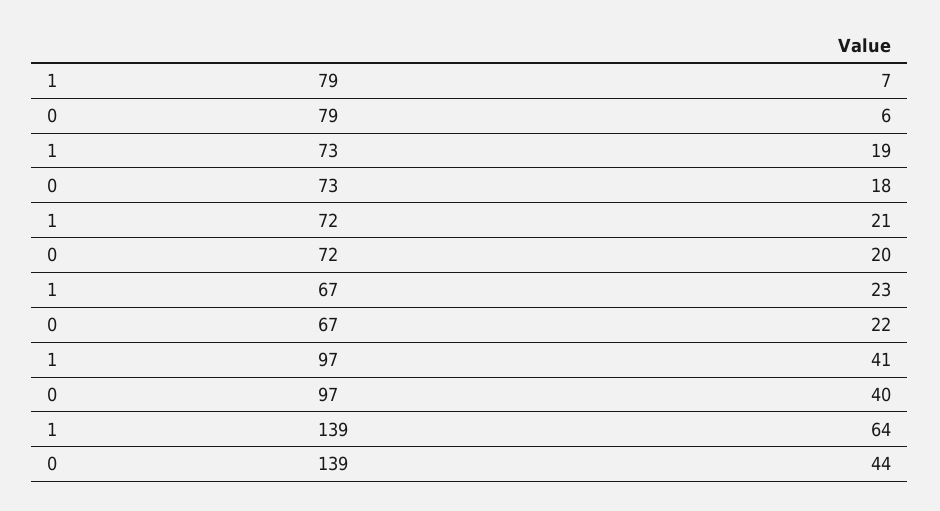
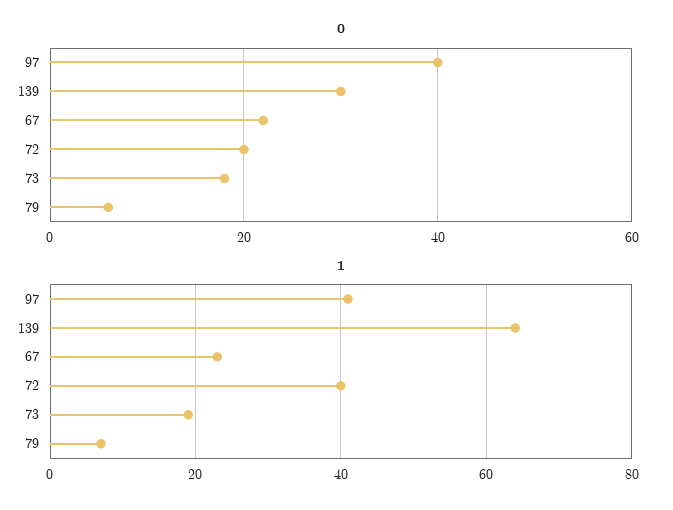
1, 72: 21 -> 40
0, 139: 44 -> 30

